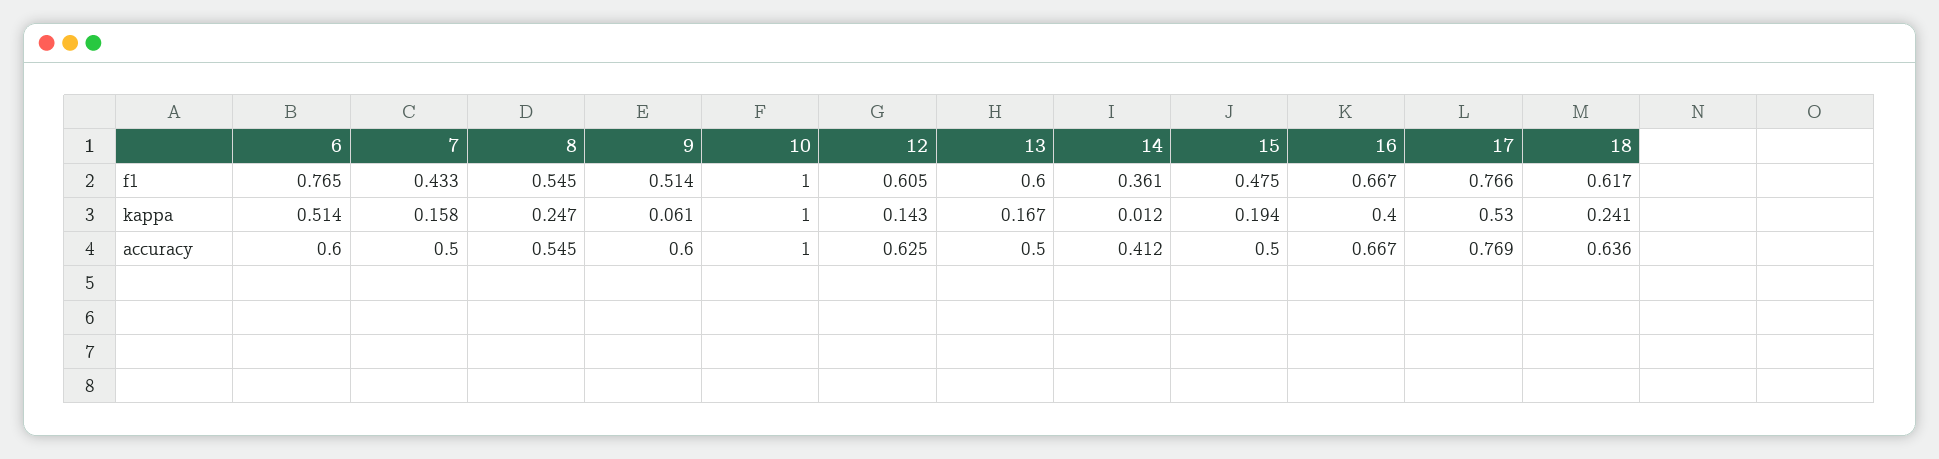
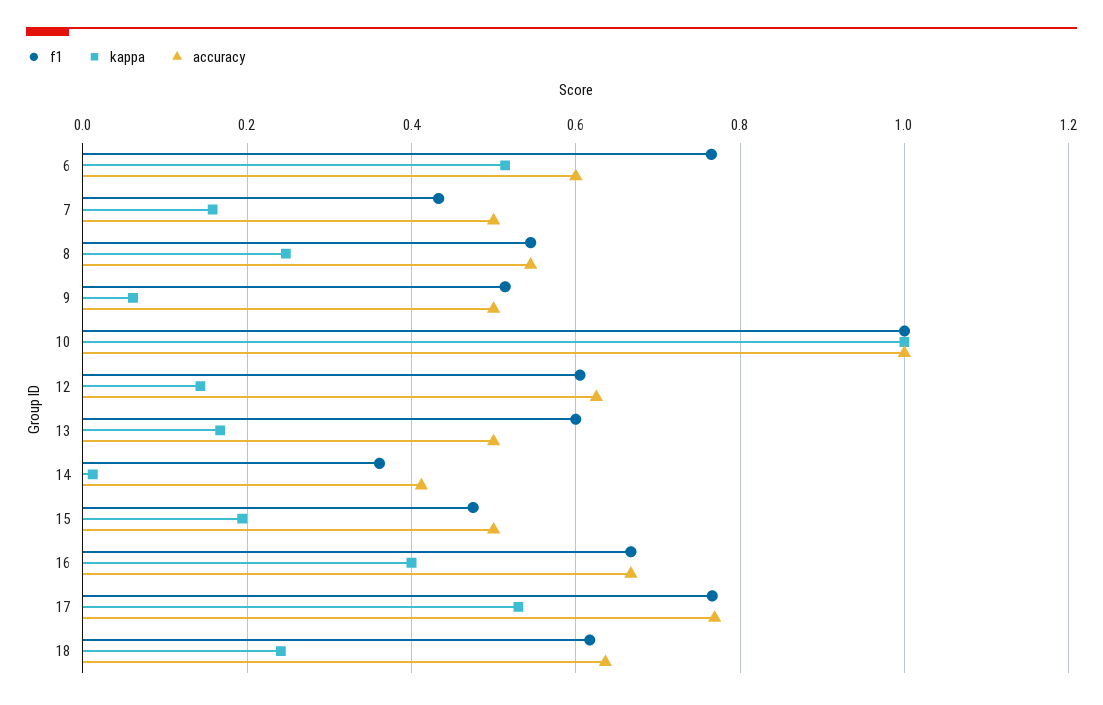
accuracy, 9: 0.6 -> 0.5

